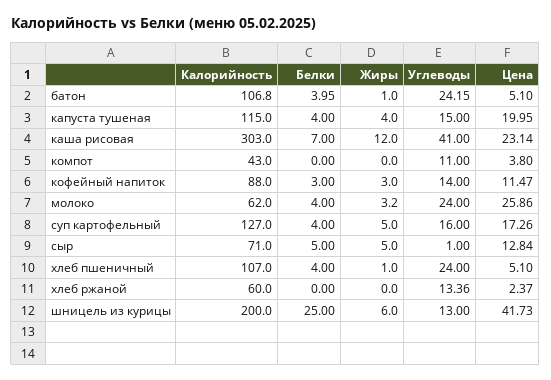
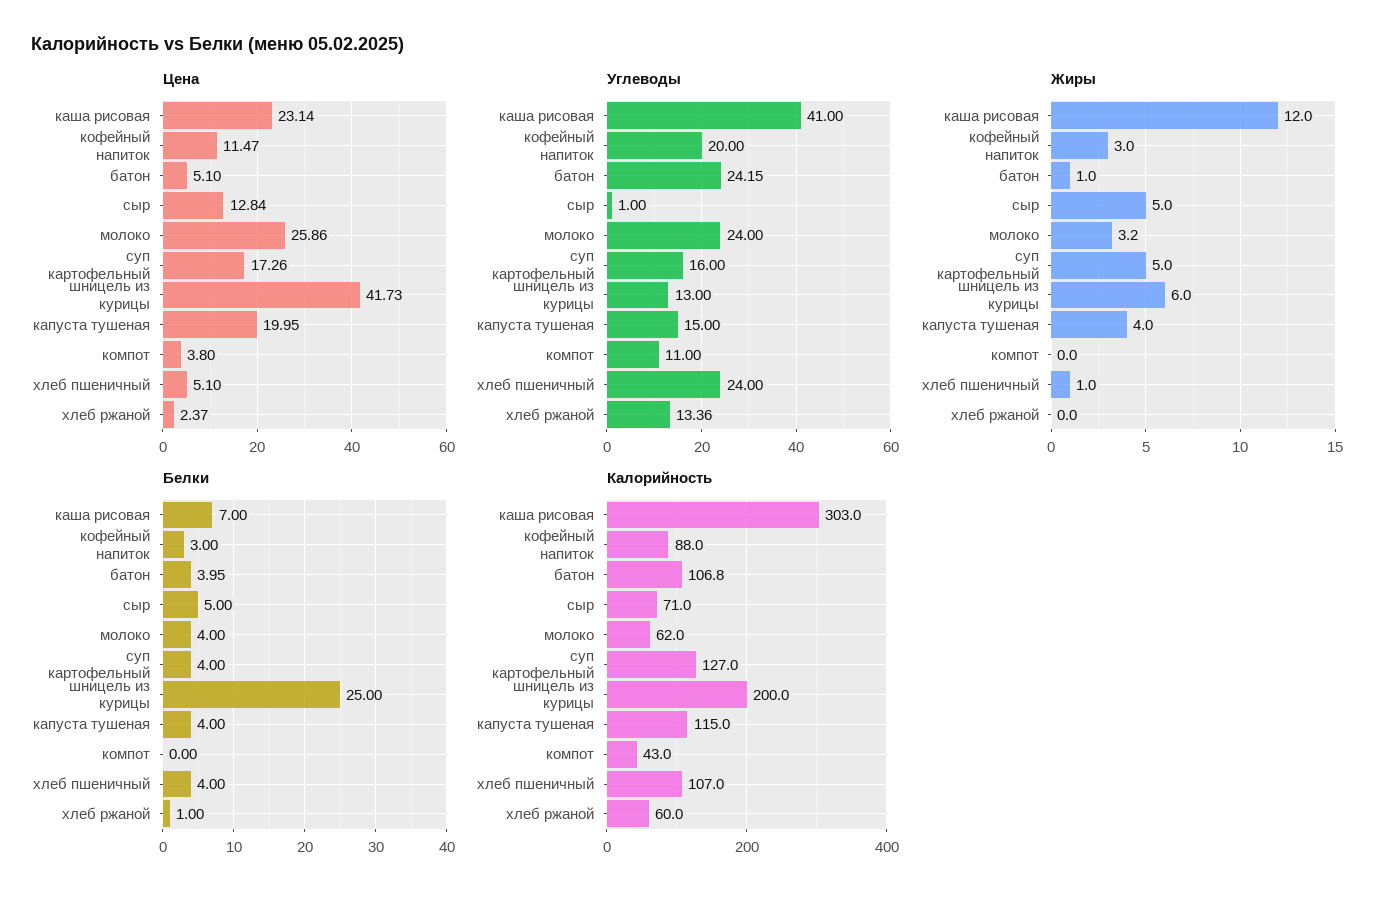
Углеводы, кофейный напиток: 14 -> 20
Белки, хлеб ржаной: 0 -> 1

